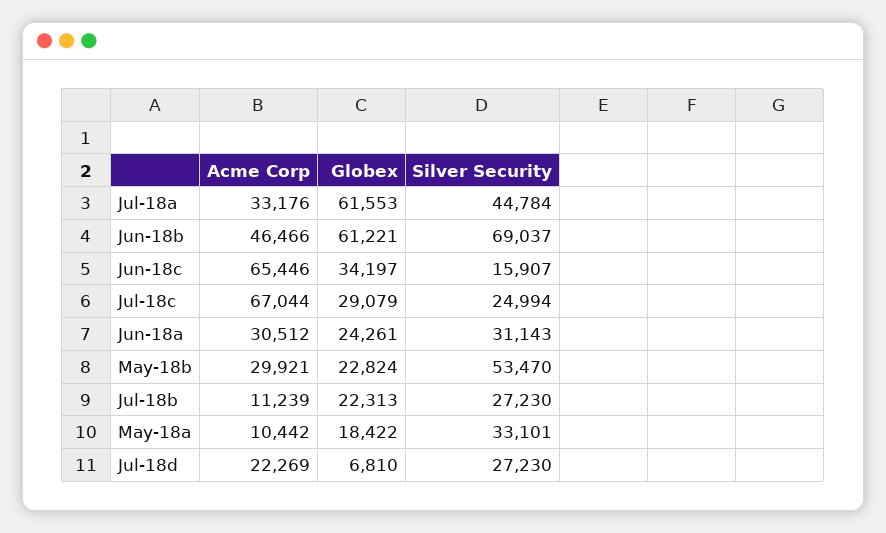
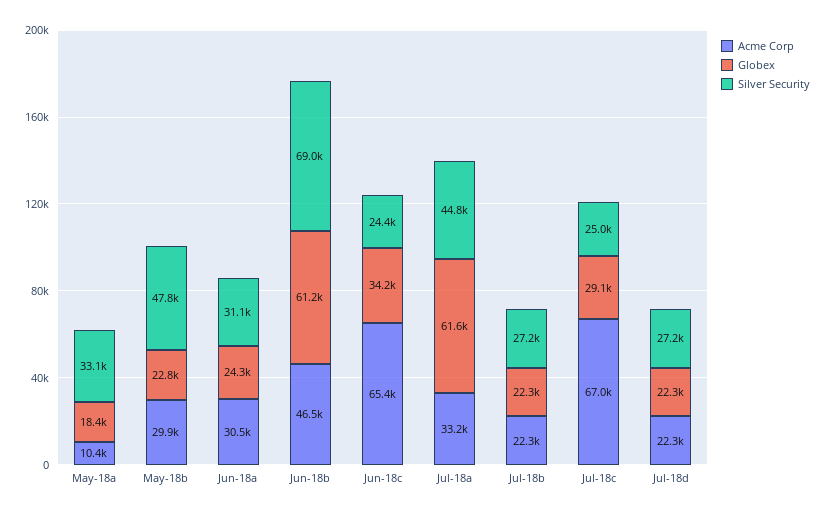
Silver Security, Jun-18c: 15907 -> 24400
Silver Security, May-18b: 53470 -> 47800
Acme Corp, Jul-18b: 11239 -> 22300
Globex, Jul-18d: 6810 -> 22300

